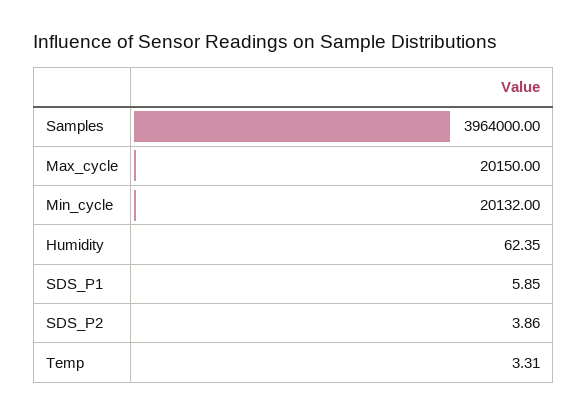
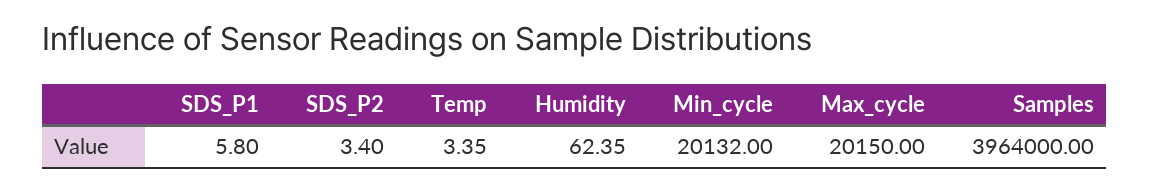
SDS_P1: 5.85 -> 5.8
SDS_P2: 3.86 -> 3.4
Temp: 3.31 -> 3.35

